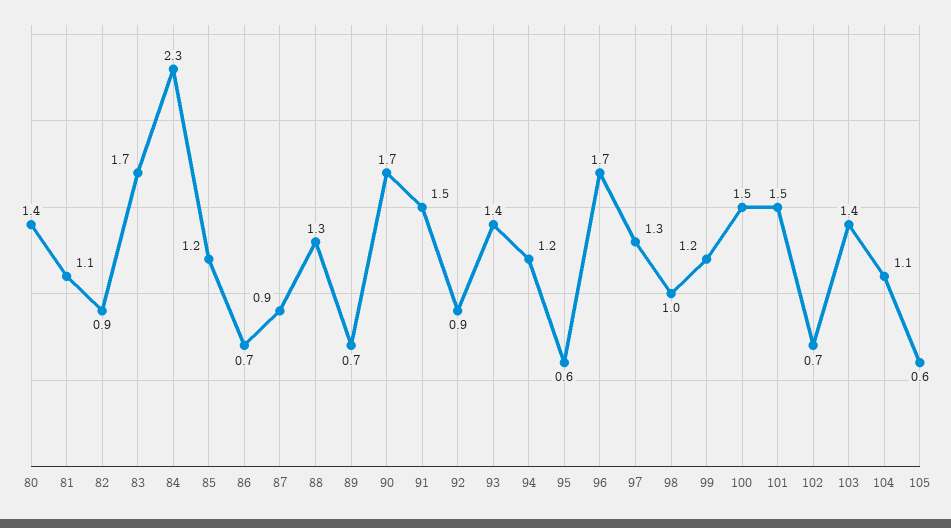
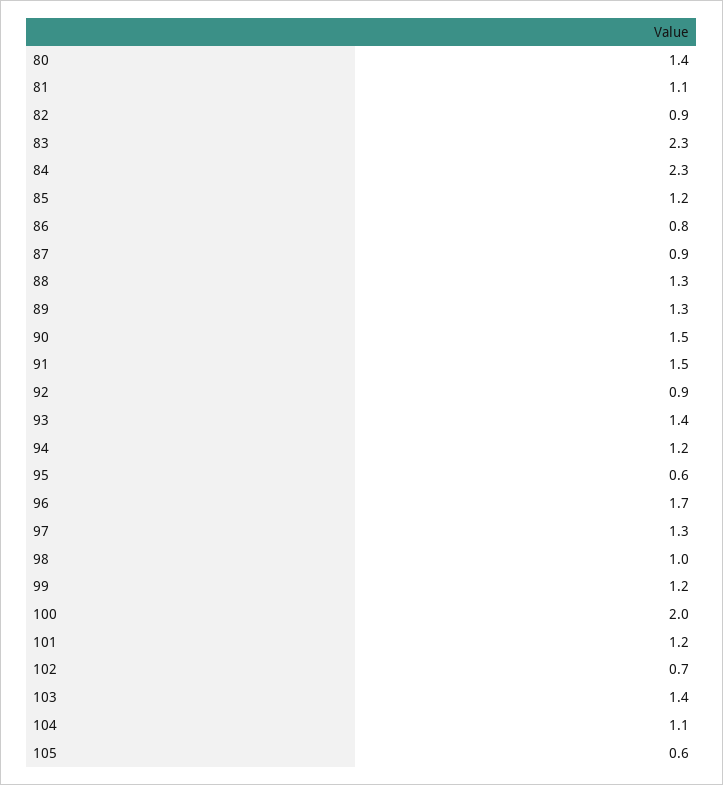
83: 1.7 -> 2.3
86: 0.7 -> 0.8
89: 0.7 -> 1.3
90: 1.7 -> 1.5
100: 1.5 -> 2
101: 1.5 -> 1.2

